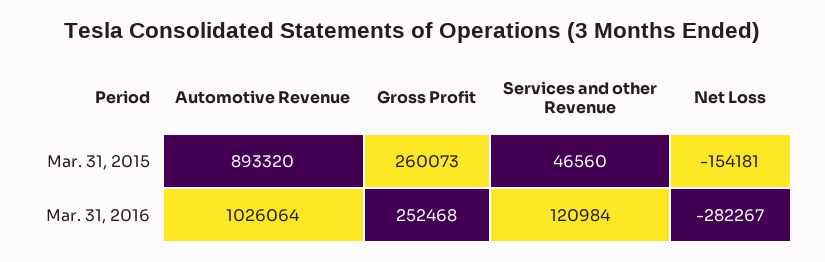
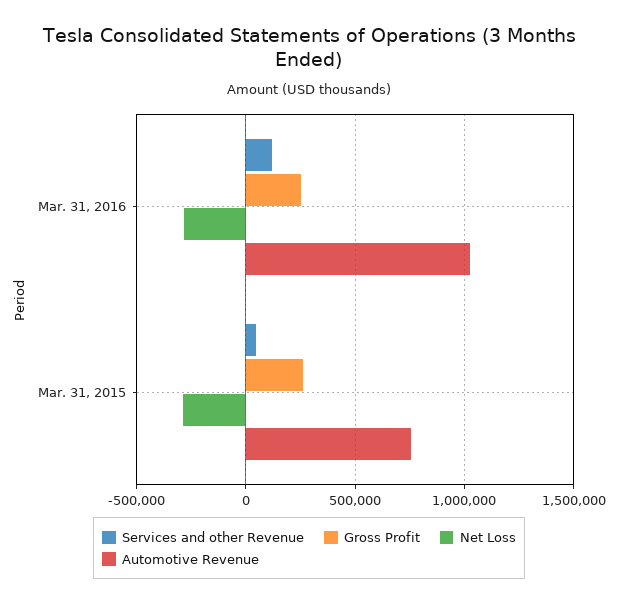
Automotive Revenue, Mar. 31, 2015: 893320 -> 750000
Net Loss, Mar. 31, 2015: -154181 -> -300000

